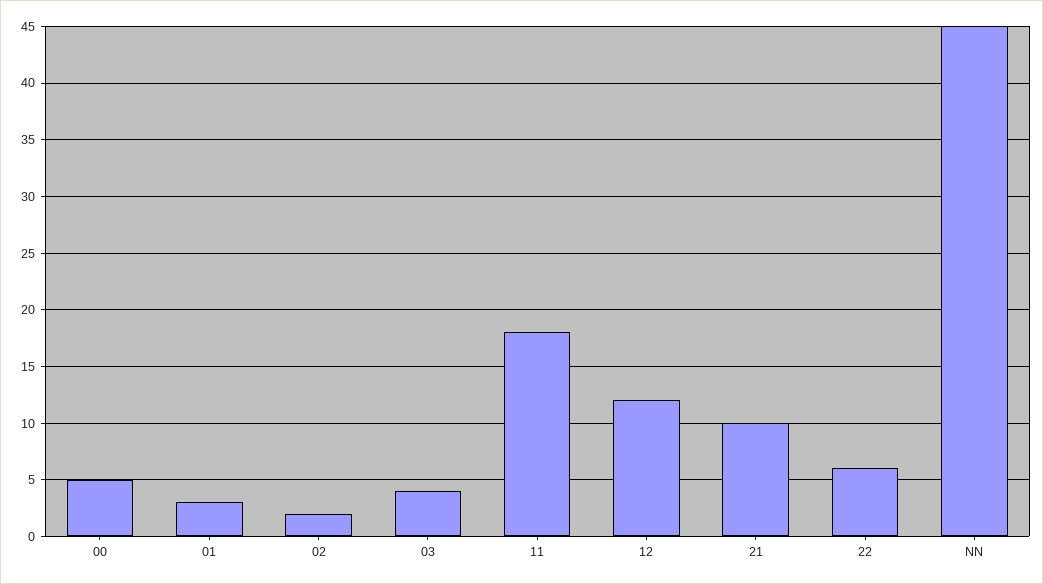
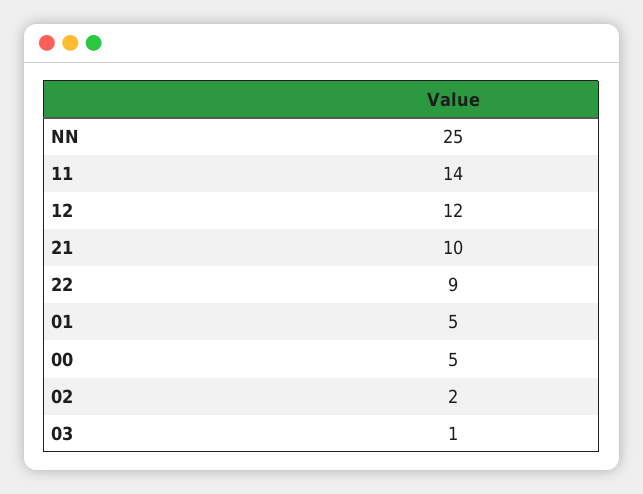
01: 3 -> 5
03: 4 -> 1
11: 18 -> 14
22: 6 -> 9
NN: 45 -> 25

